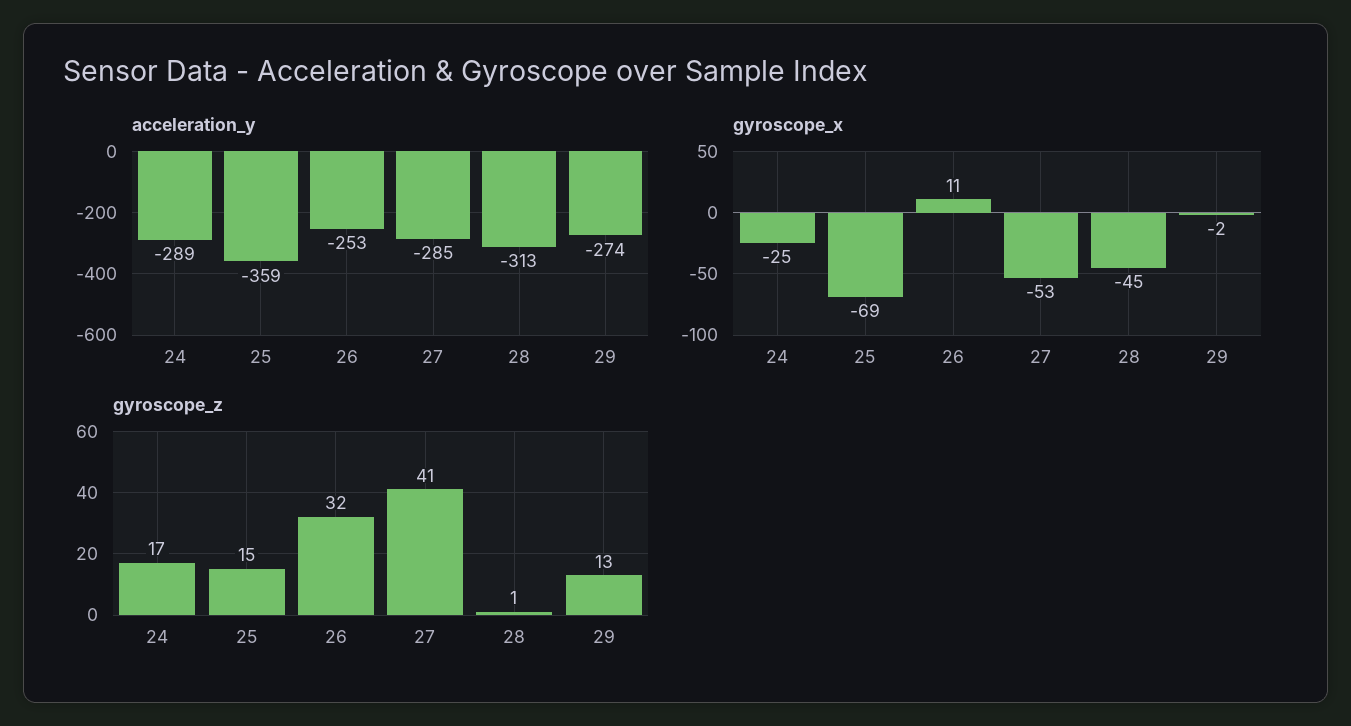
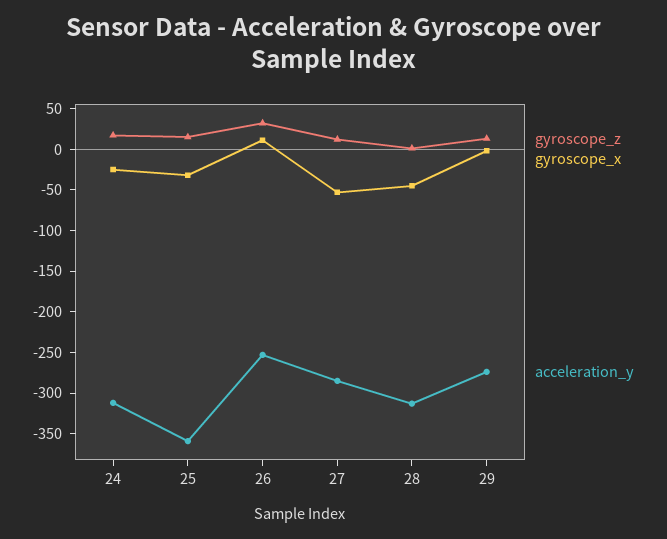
acceleration_y, 24: -289 -> -310
gyroscope_x, 25: -69 -> -30
gyroscope_z, 27: 41 -> 10

